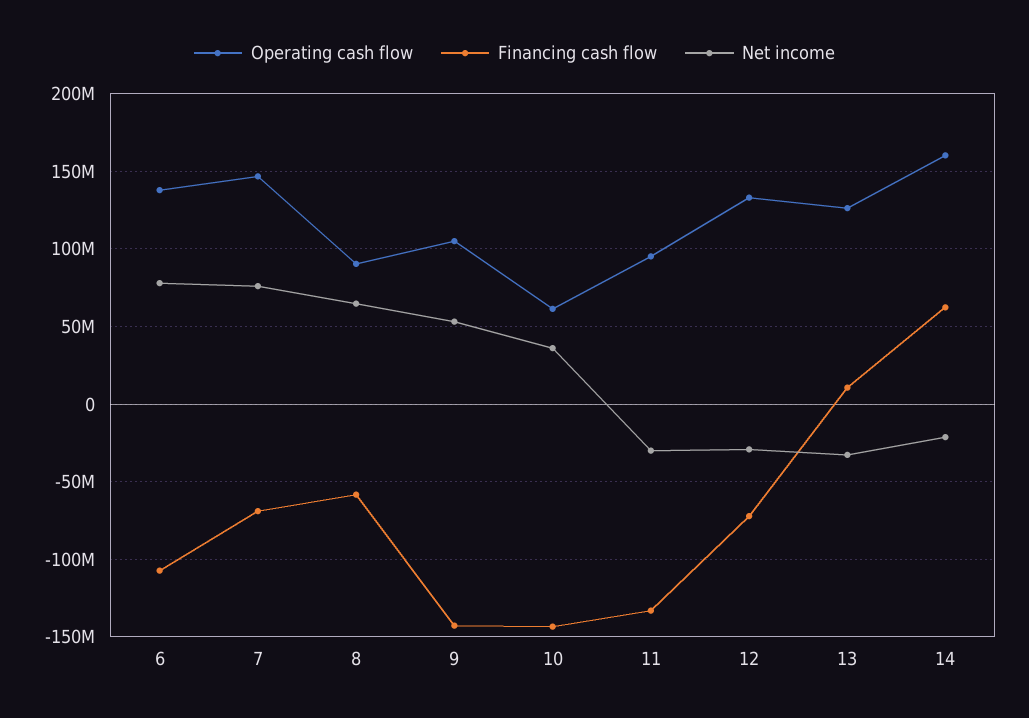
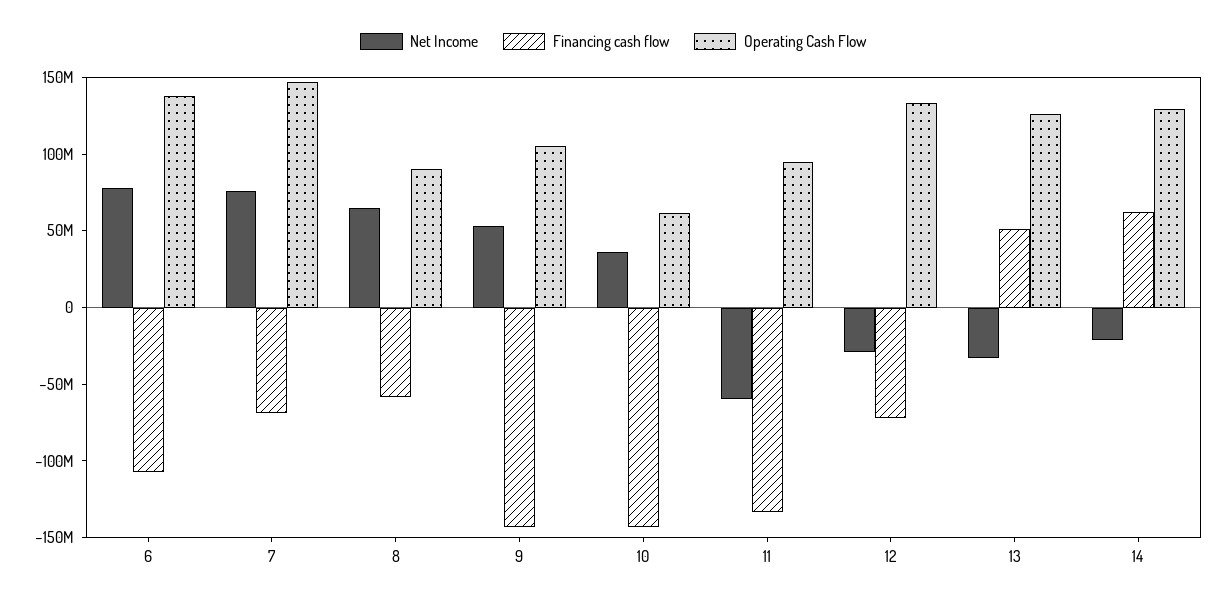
Net income, 11: -30000000 -> -60000000
Financing cash flow, 13: 10000000 -> 50000000
Operating cash flow, 14: 160000000 -> 130000000

